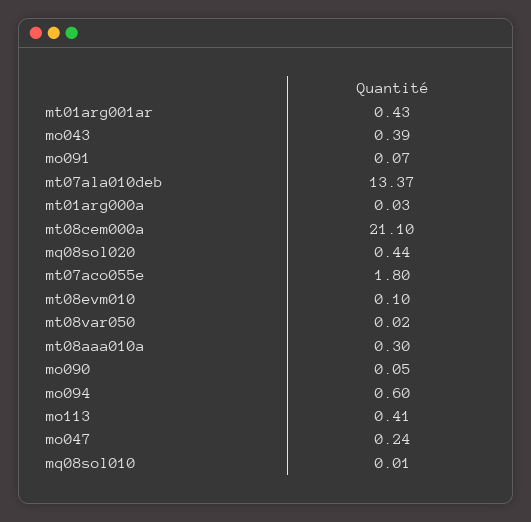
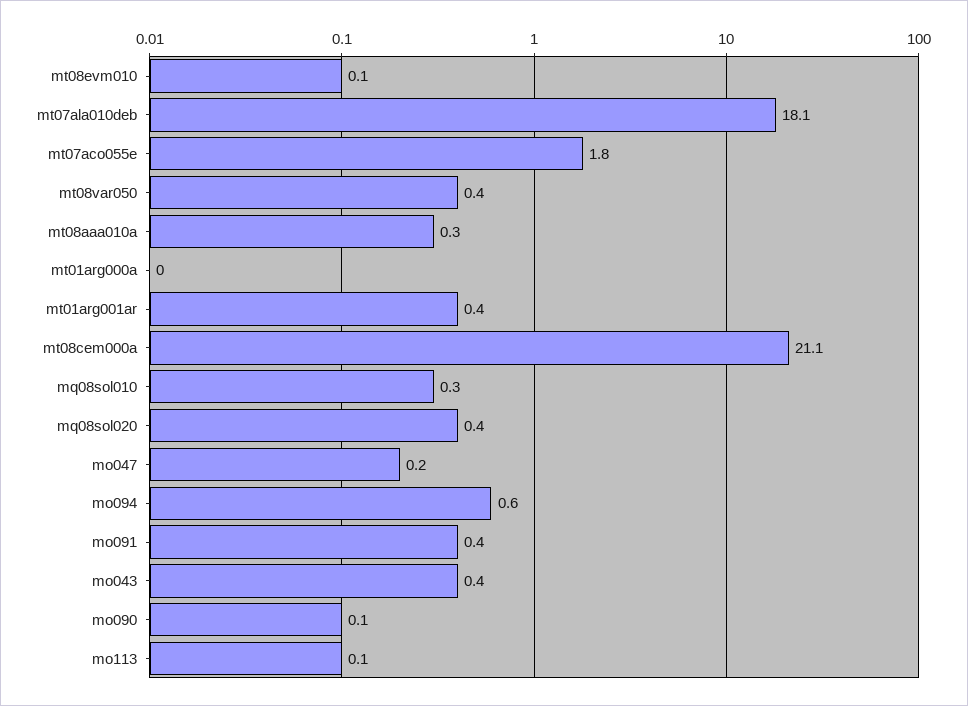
mo091: 0.07 -> 0.4
mt07ala010deb: 13.37 -> 18.1
mt08var050: 0.02 -> 0.4
mo113: 0.41 -> 0.1
mq08sol010: 0.01 -> 0.3

